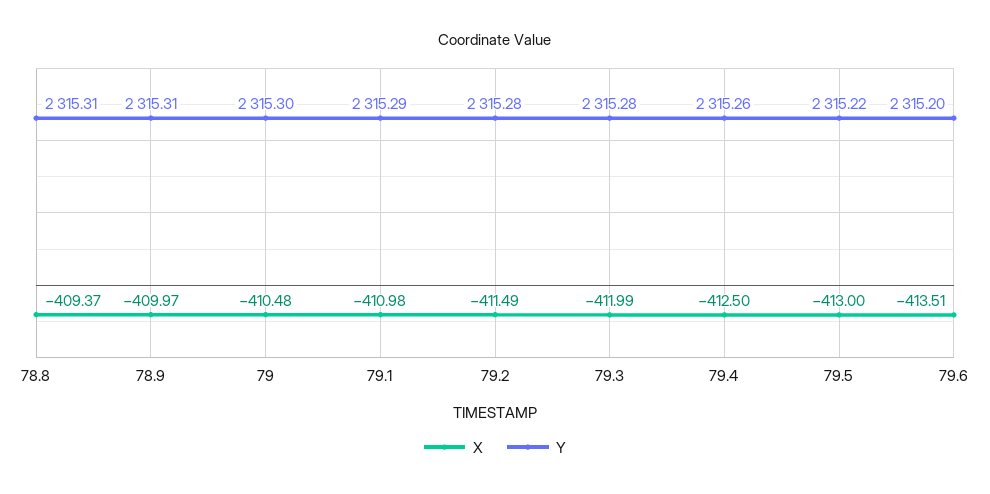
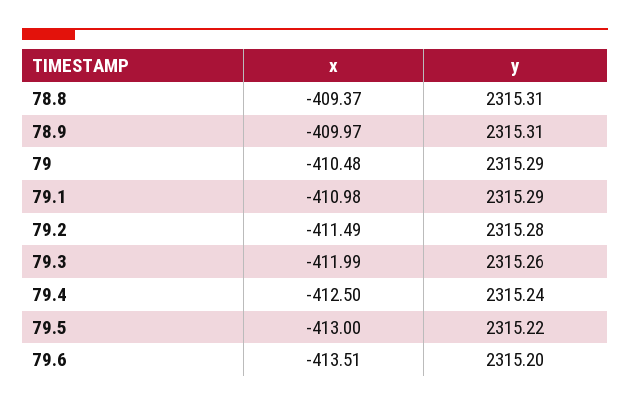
Y, 79: 2315.3 -> 2315.29
Y, 79.3: 2315.28 -> 2315.26
Y, 79.4: 2315.26 -> 2315.24

